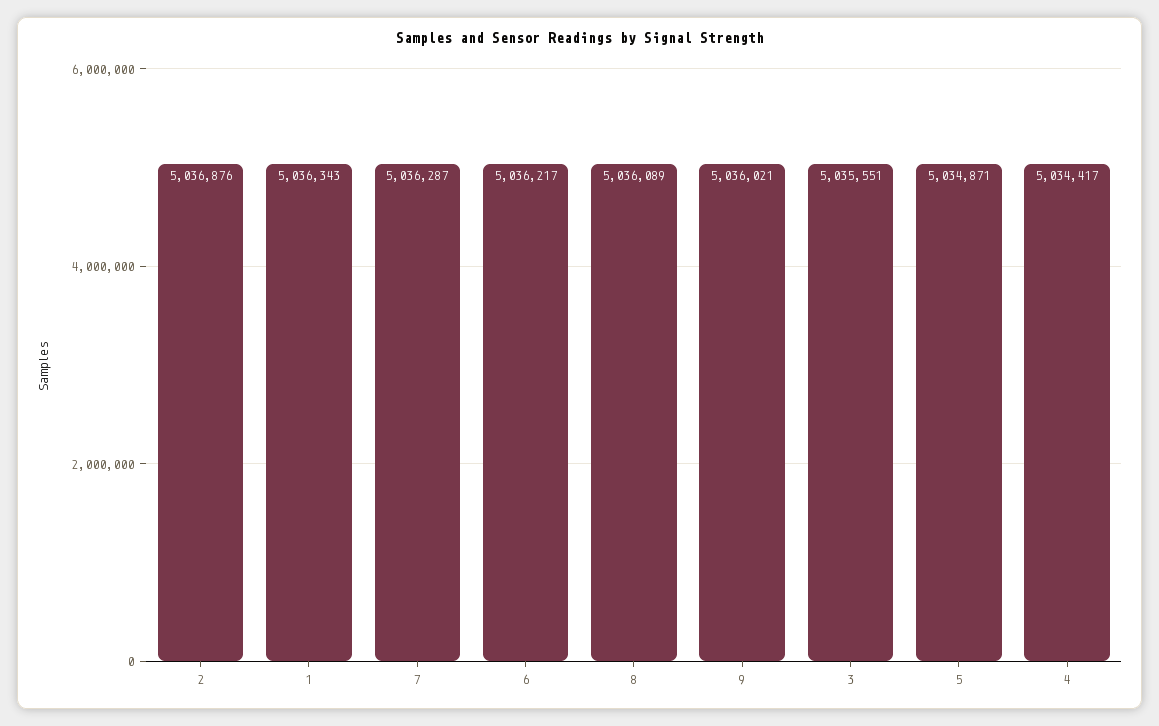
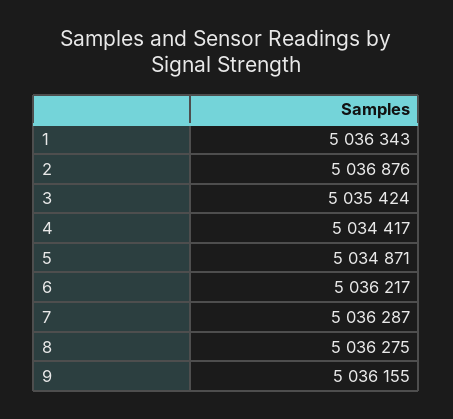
8: 5036089 -> 5036275
9: 5036021 -> 5036155
3: 5035551 -> 5035424

